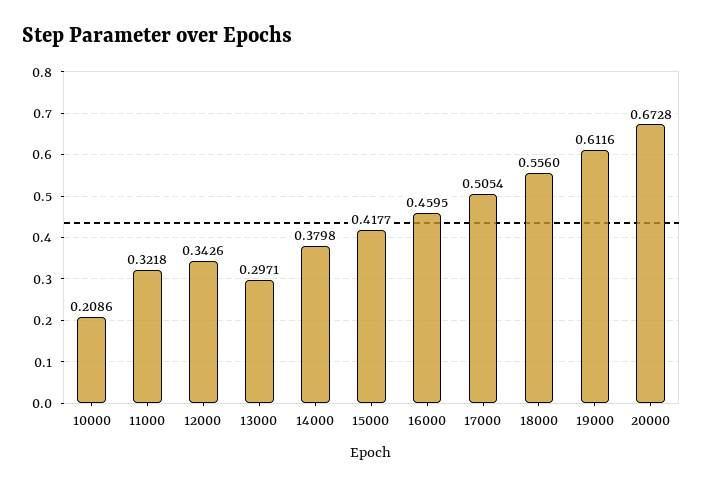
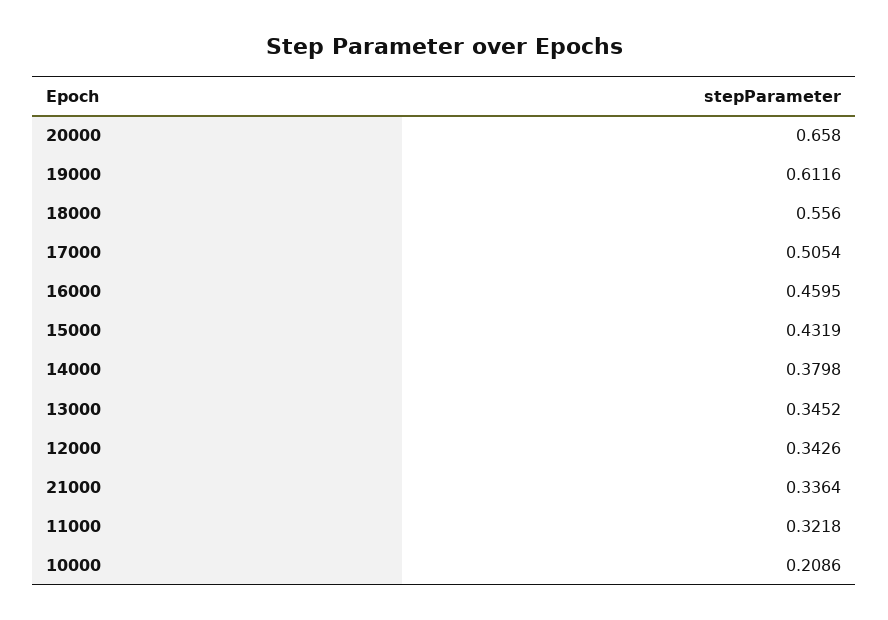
13000: 0.2971 -> 0.3452
15000: 0.4177 -> 0.4319
20000: 0.6728 -> 0.658
21000: none -> 0.3364

